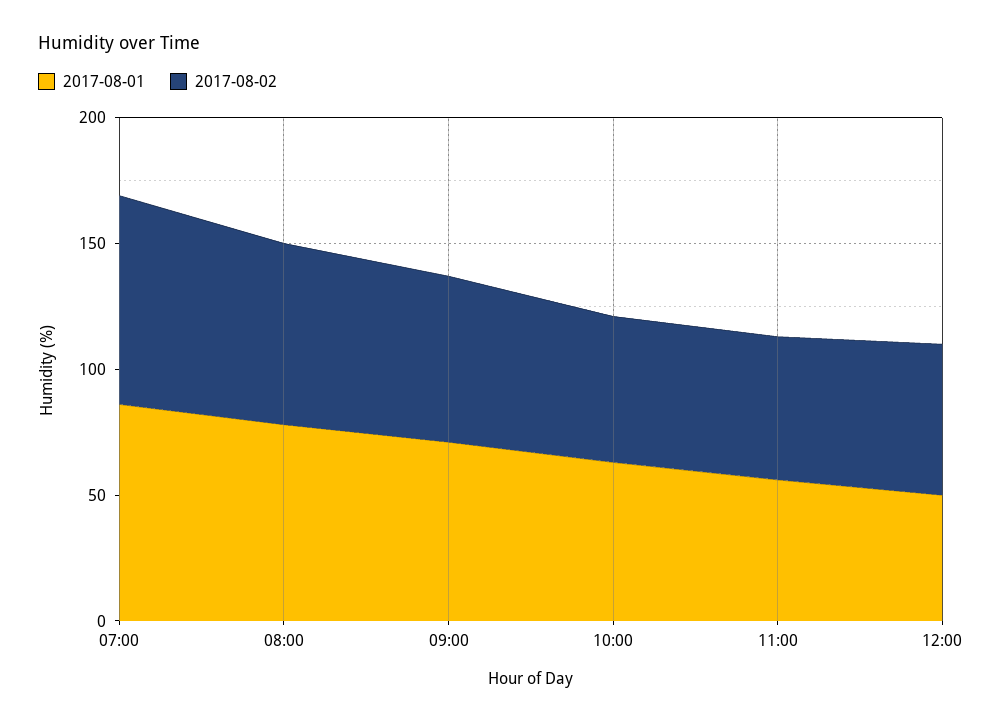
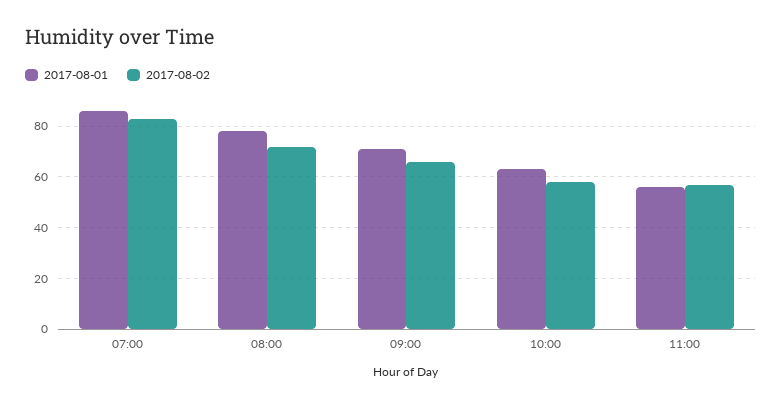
2017-08-01, 12:00: 50 -> none
2017-08-02, 12:00: 60 -> none

